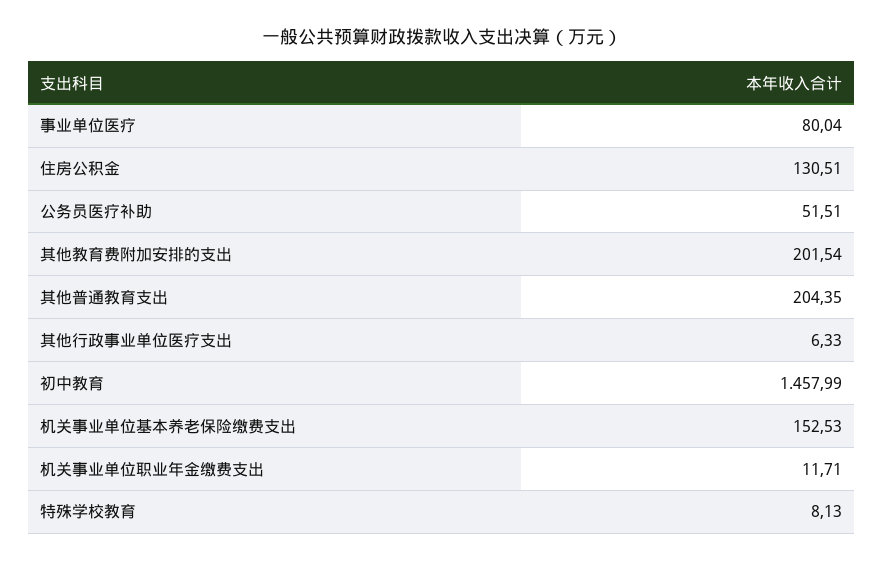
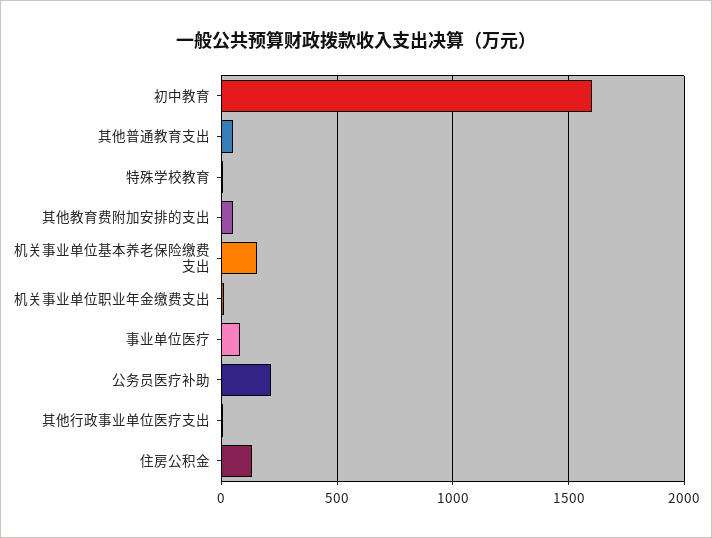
公务员医疗补助: 51.51 -> 200
其他教育费附加安排的支出: 201.54 -> 50
其他普通教育支出: 204.35 -> 50
初中教育: 1457.99 -> 1600

